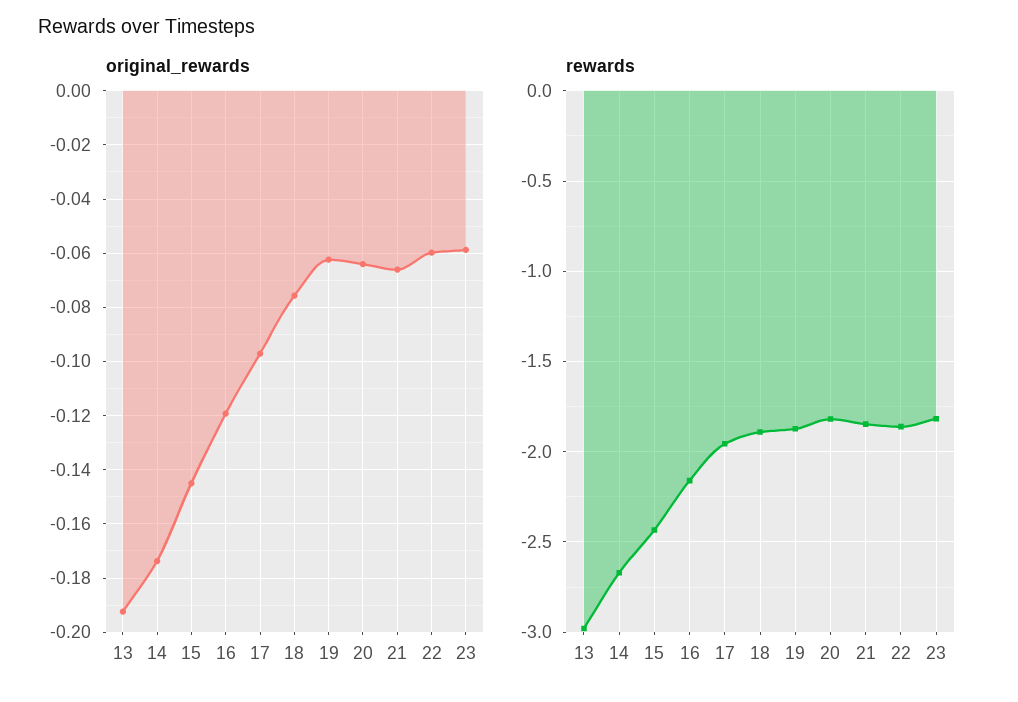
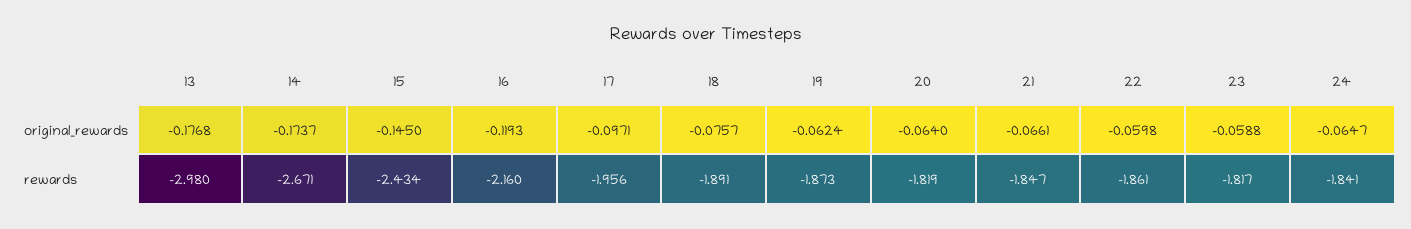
original_rewards, 13: -0.1925 -> -0.1768
original_rewards, 24: none -> -0.0647
rewards, 24: none -> -1.841

